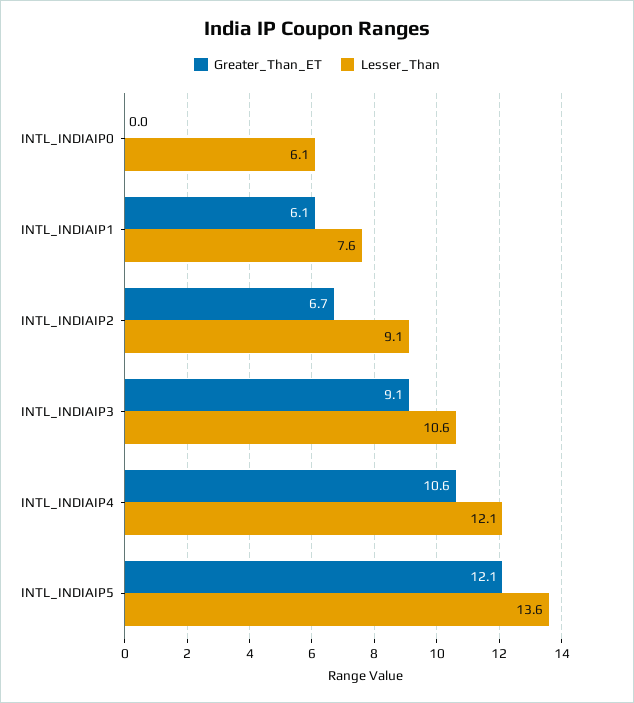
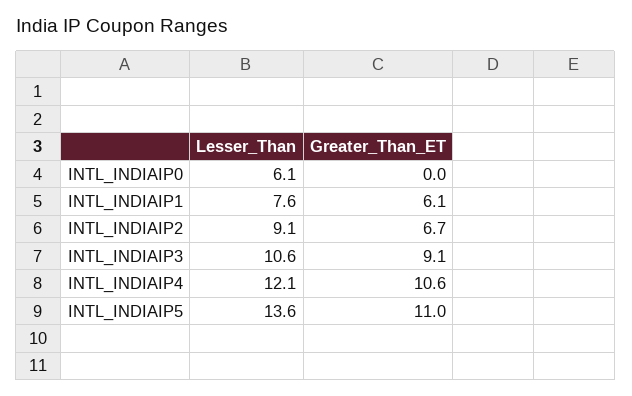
Greater_Than_ET, INTL_INDIAIP5: 12.1 -> 11

